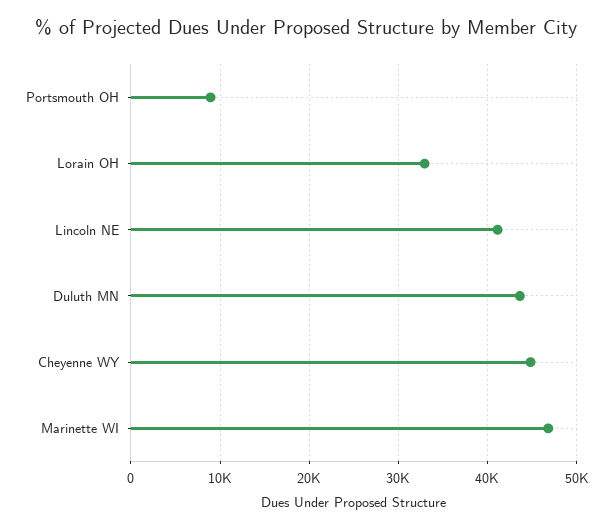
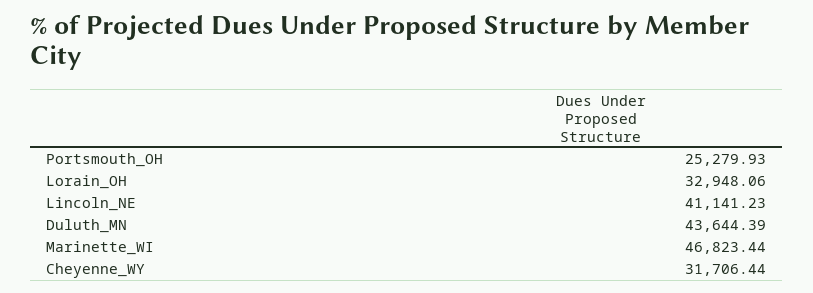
Portsmouth OH: 9000 -> 25279.93
Cheyenne WY: 45000 -> 31706.44

